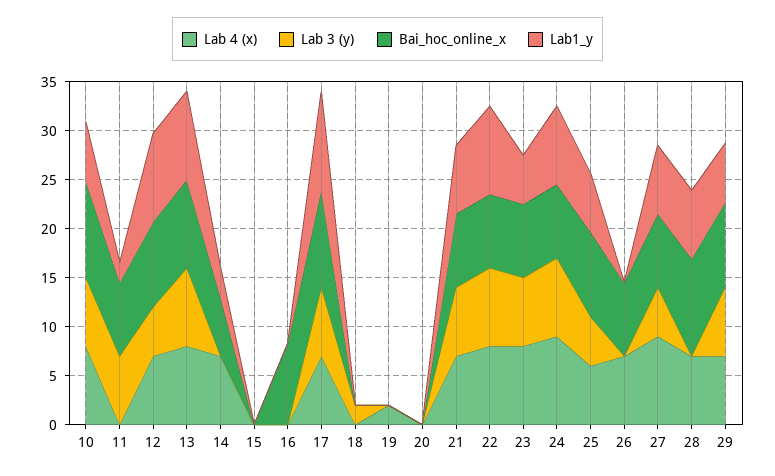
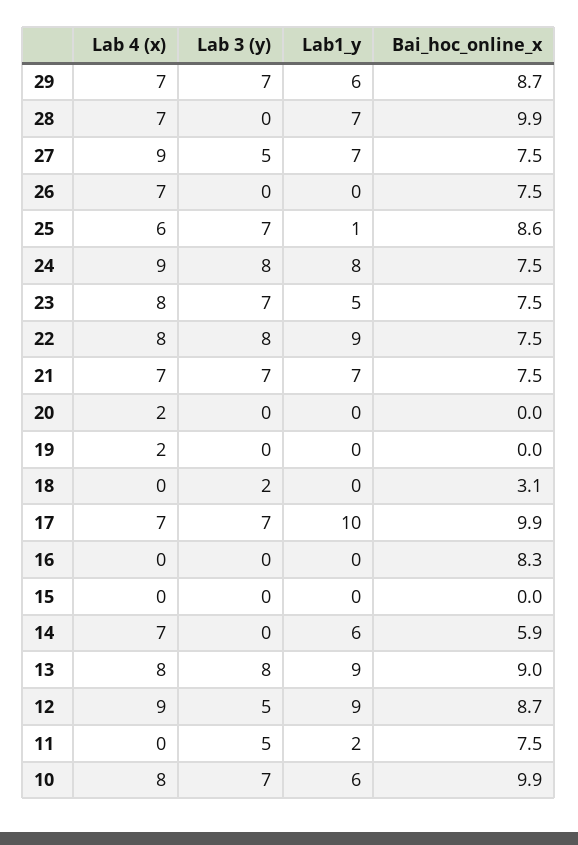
Lab 3 (y), 11: 7 -> 5
Lab 4 (x), 12: 7 -> 9
Lab1_y, 14: 3 -> 6
Bai_hoc_online_x, 18: 0 -> 3.1
Lab 4 (x), 20: 0 -> 2
Lab 3 (y), 25: 5 -> 7
Lab1_y, 25: 6 -> 1

